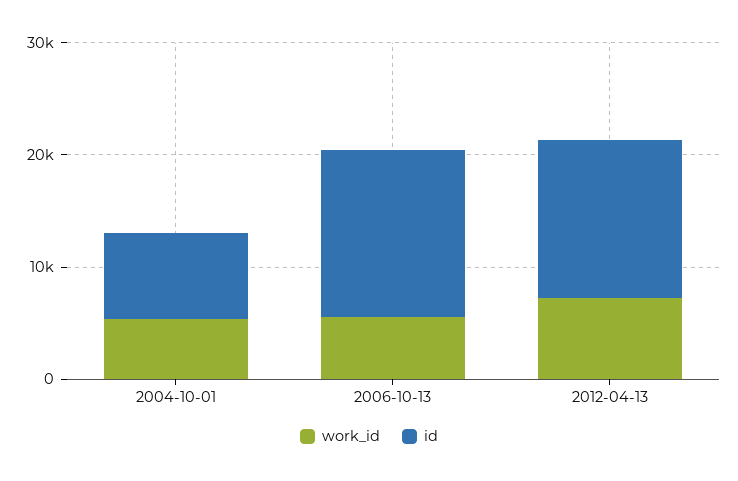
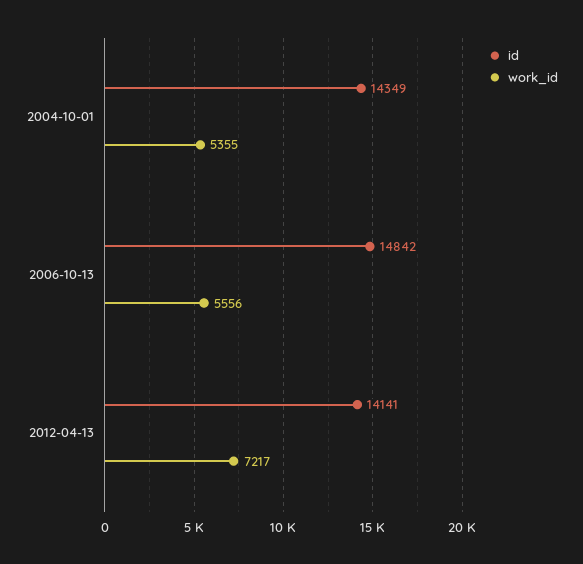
id, 2004-10-01: 8000 -> 14349

